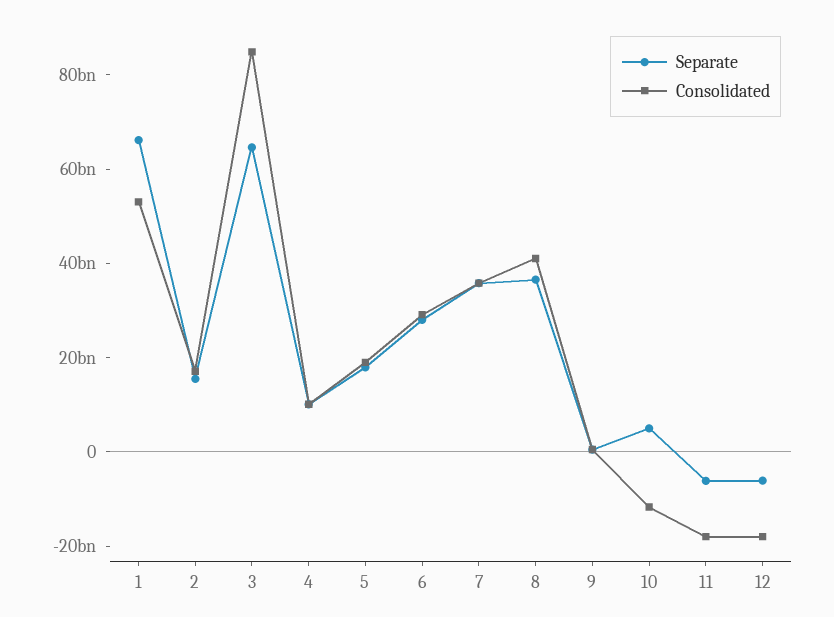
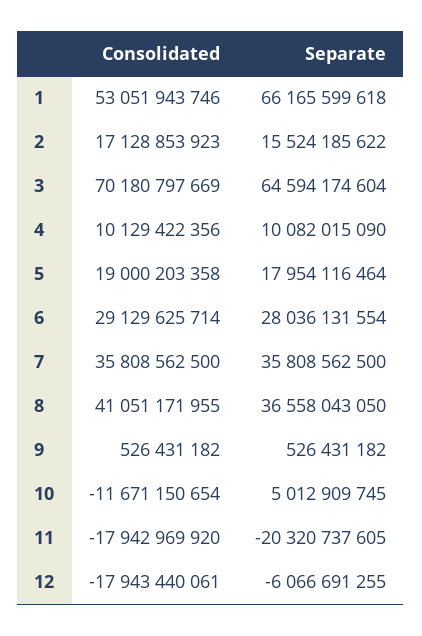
Consolidated, 3: 85000000000 -> 70180797669
Separate, 11: -5000000000 -> -20320737605

